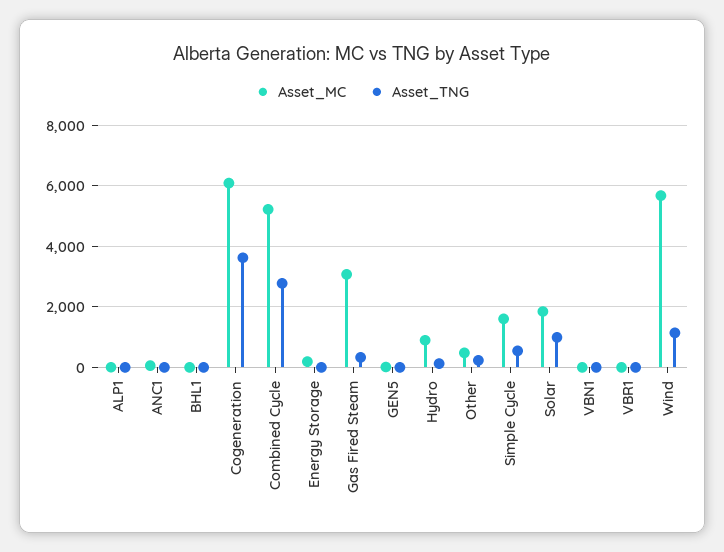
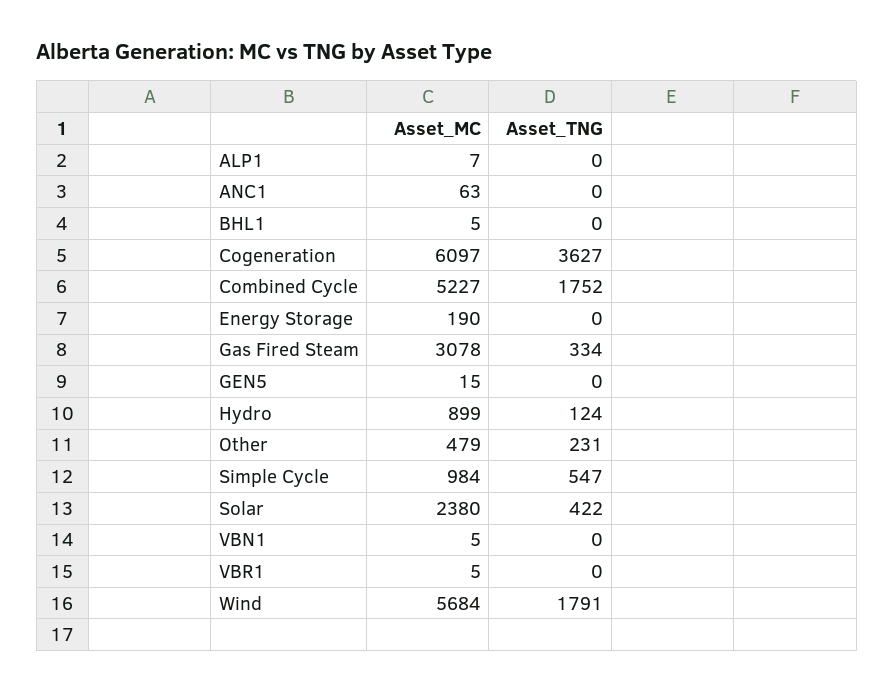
Asset_TNG, Combined Cycle: 2800 -> 1752
Asset_MC, Simple Cycle: 1600 -> 984
Asset_MC, Solar: 1800 -> 2380
Asset_TNG, Solar: 1000 -> 422
Asset_TNG, Wind: 1200 -> 1791

